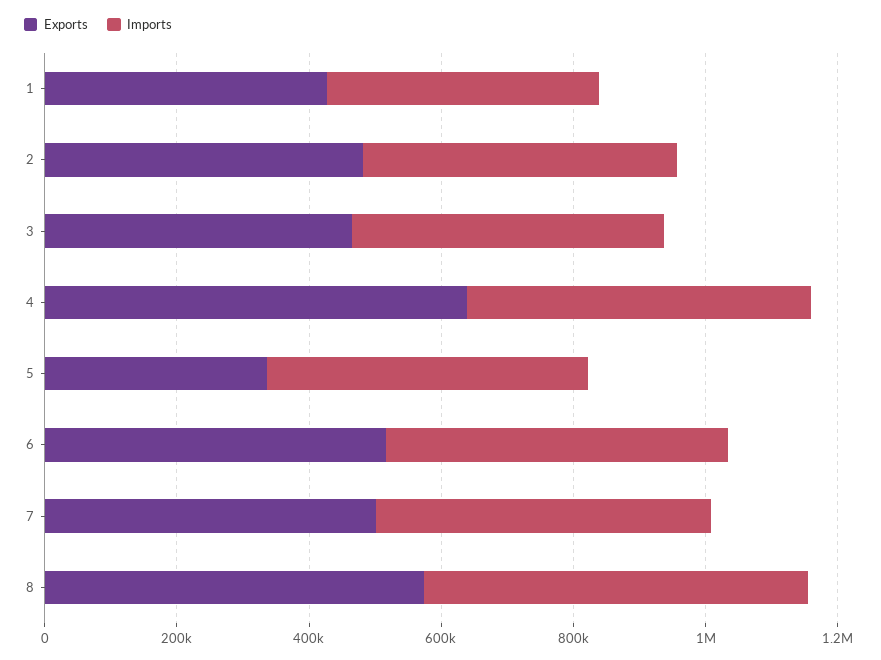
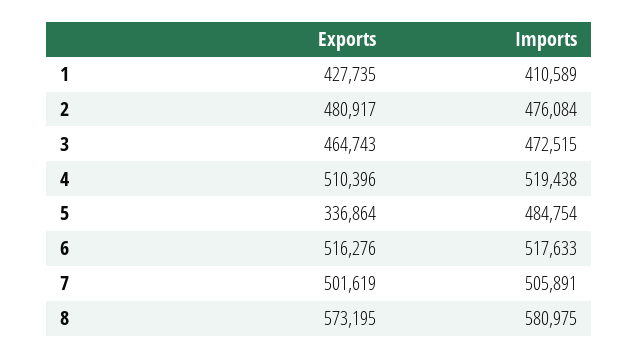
Exports, 4: 650000 -> 510396

